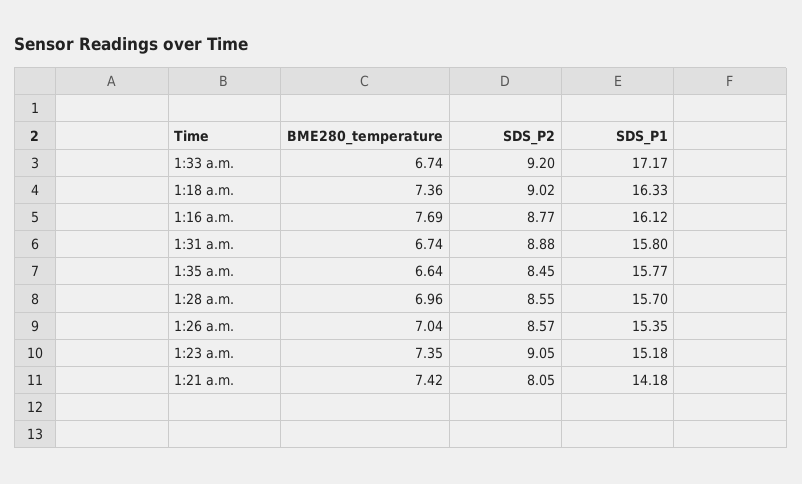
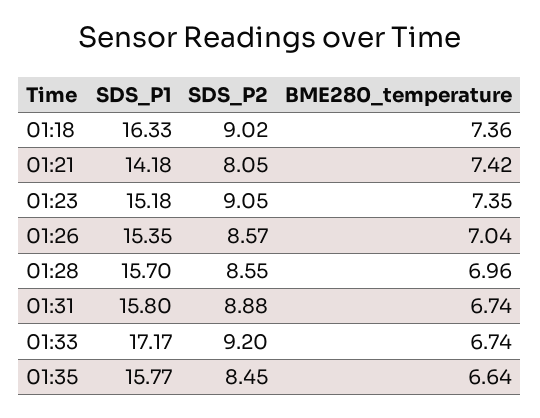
BME280_temperature, 1:16 a.m.: 7.69 -> none
SDS_P2, 1:16 a.m.: 8.77 -> none
SDS_P1, 1:16 a.m.: 16.12 -> none

